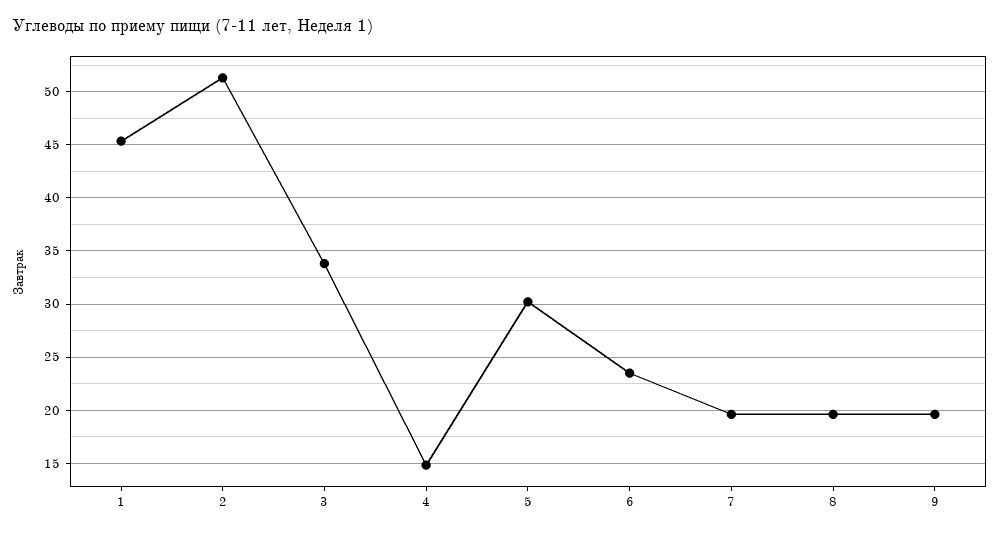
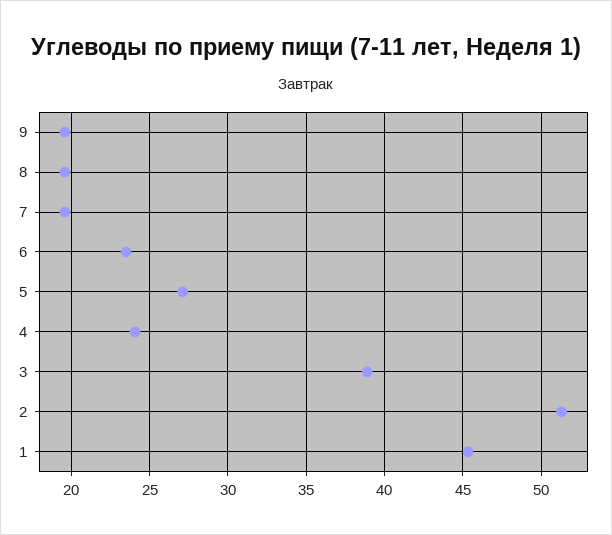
3: 34 -> 39
4: 15 -> 24
5: 30 -> 27

